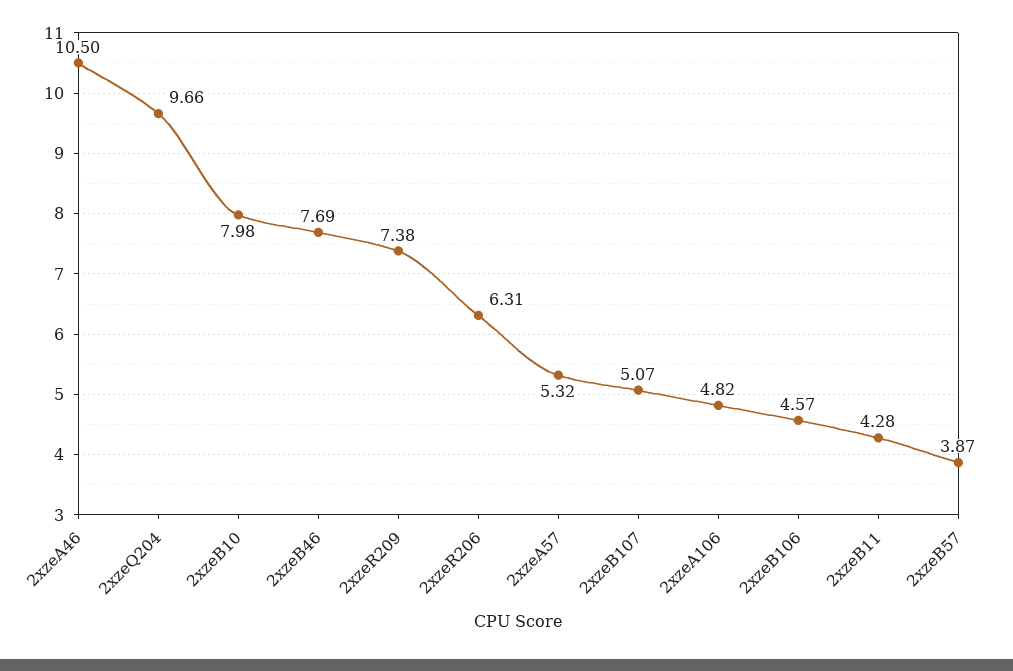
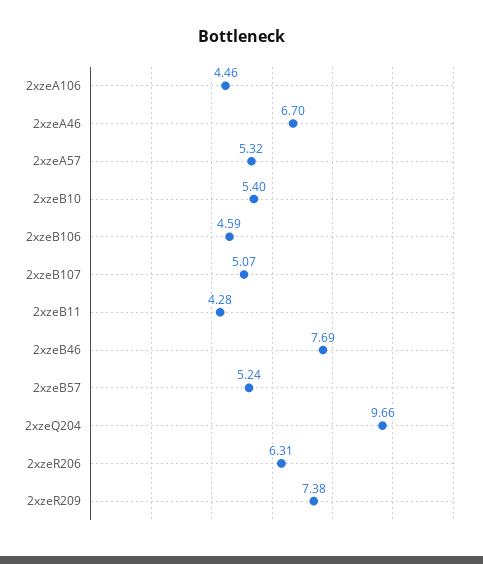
2xzeA46: 10.5 -> 6.7
2xzeB10: 7.98 -> 5.4
2xzeA106: 4.82 -> 4.46
2xzeB106: 4.57 -> 4.59
2xzeB57: 3.87 -> 5.24

